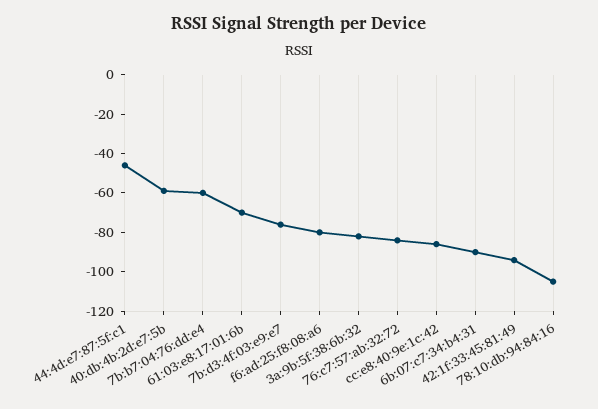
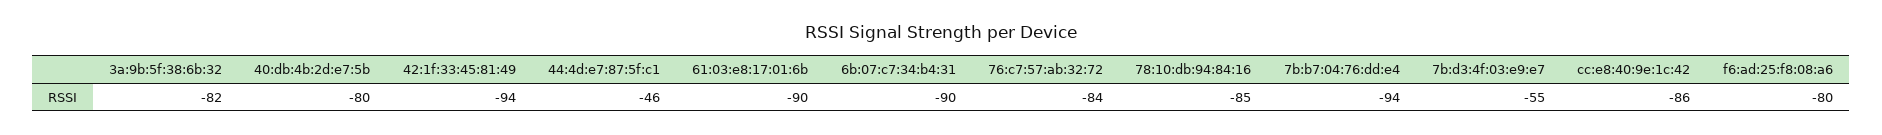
40:db:4b:2d:e7:5b: -60 -> -80
7b:b7:04:76:dd:e4: -60 -> -94
61:03:e8:17:01:6b: -70 -> -90
7b:d3:4f:03:e9:e7: -75 -> -55
78:10:db:94:84:16: -105 -> -85

